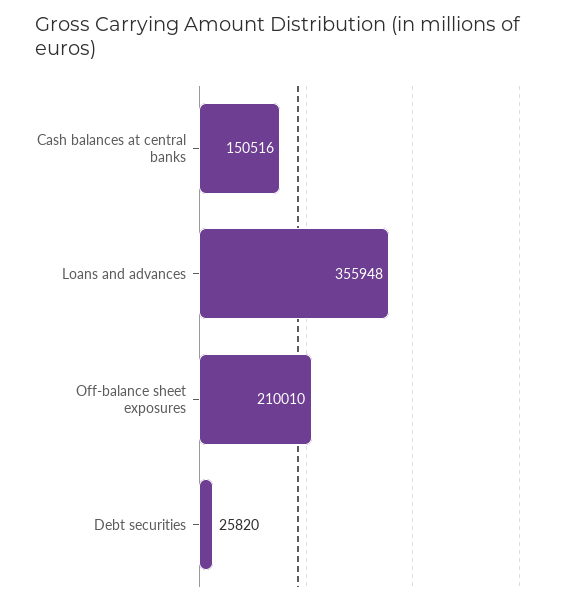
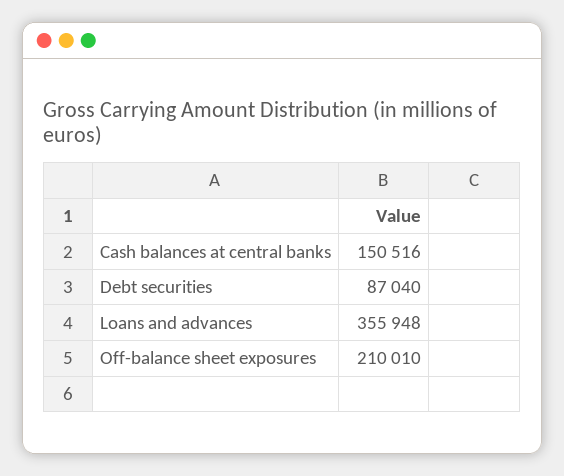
Debt securities: 25820 -> 87040

